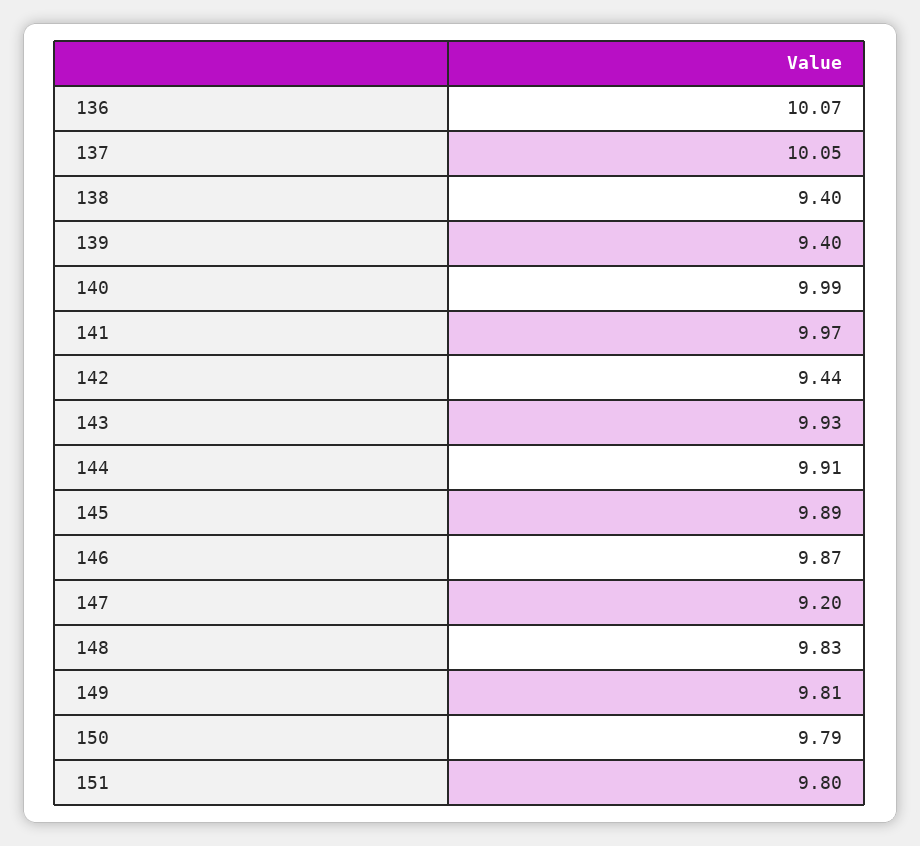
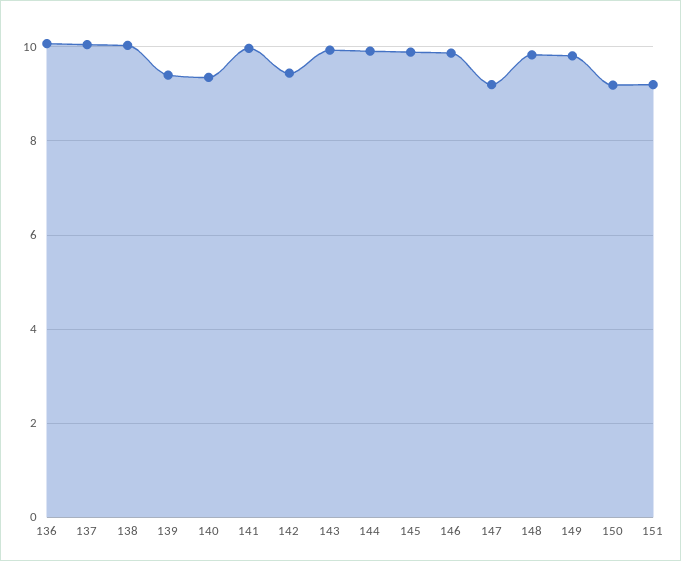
138: 9.4 -> 10
140: 9.99 -> 9.4
150: 9.79 -> 9.2
151: 9.8 -> 9.2

